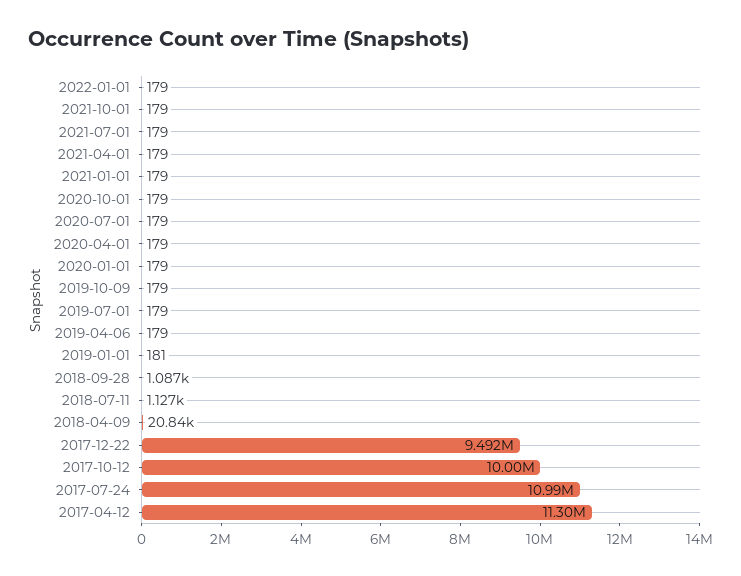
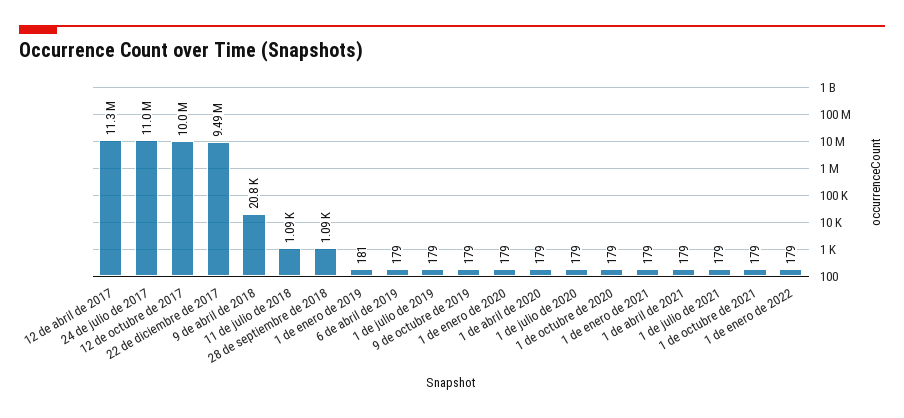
2018-07-11: 1127 -> 1090

